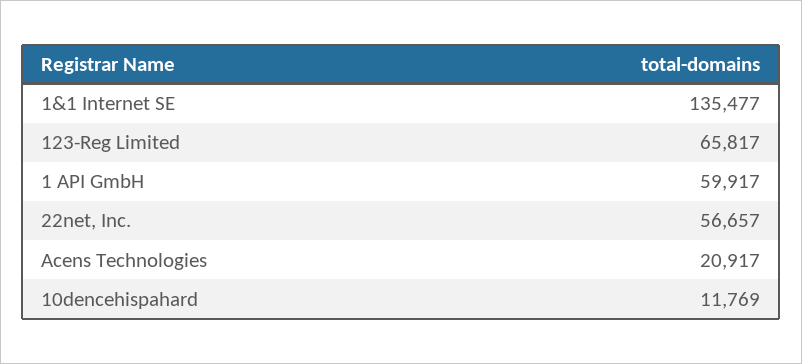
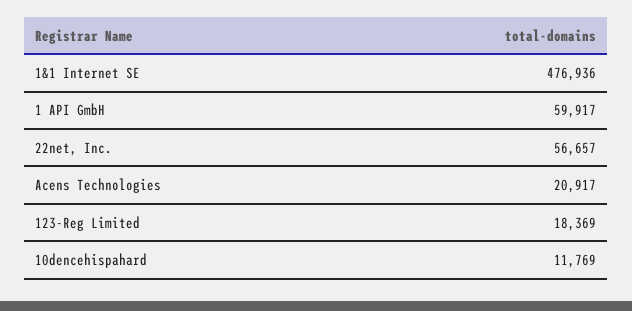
1&1 Internet SE: 135477 -> 476936
123-Reg Limited: 65817 -> 18369

